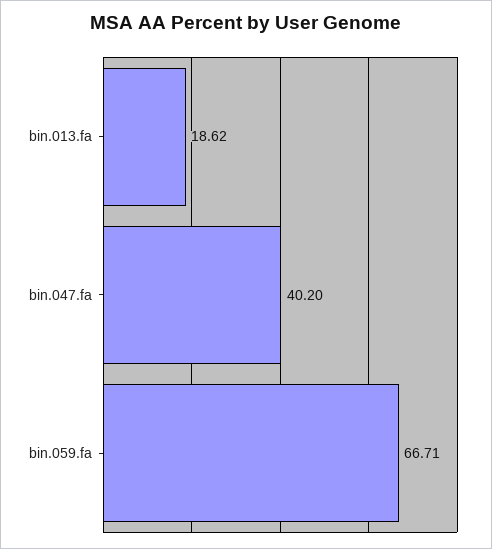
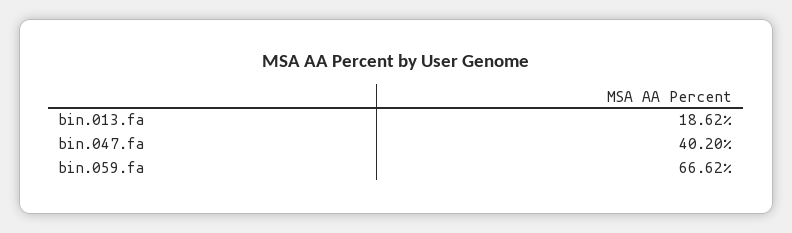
bin.059.fa: 66.71 -> 66.62

